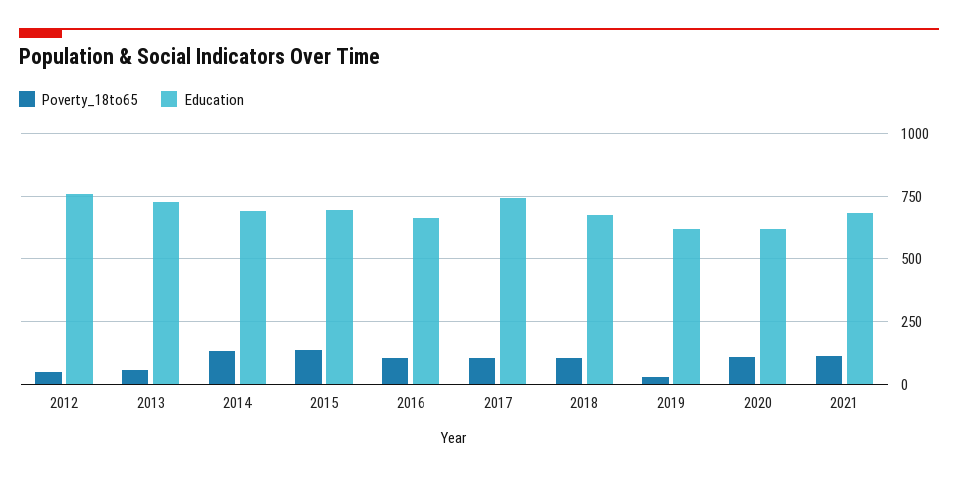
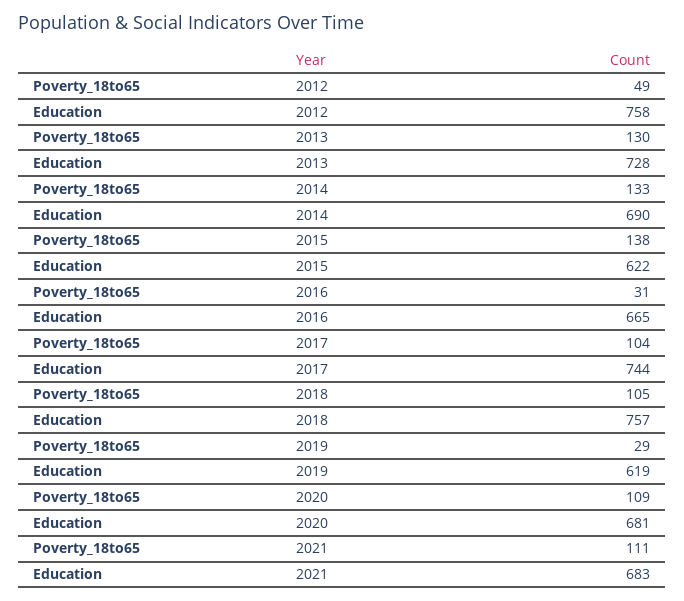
Poverty_18to65, 2013: 50 -> 130
Education, 2015: 700 -> 622
Poverty_18to65, 2016: 100 -> 31
Education, 2018: 675 -> 757
Education, 2020: 625 -> 681

